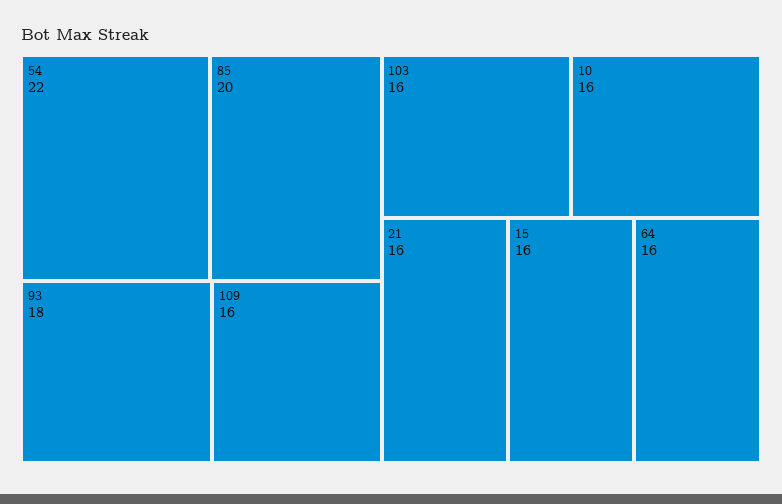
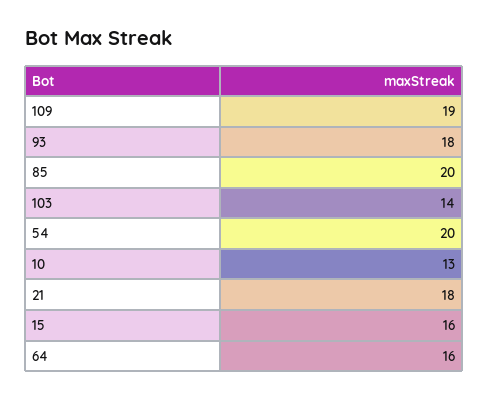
54: 22 -> 20
109: 16 -> 19
103: 16 -> 14
10: 16 -> 13
21: 16 -> 18

